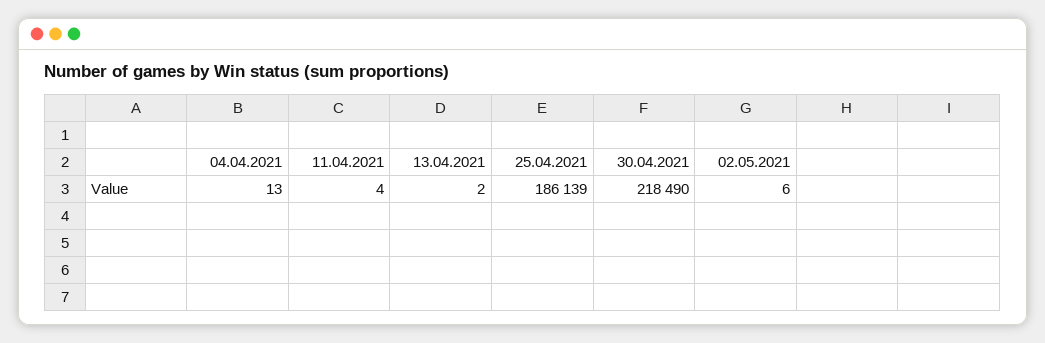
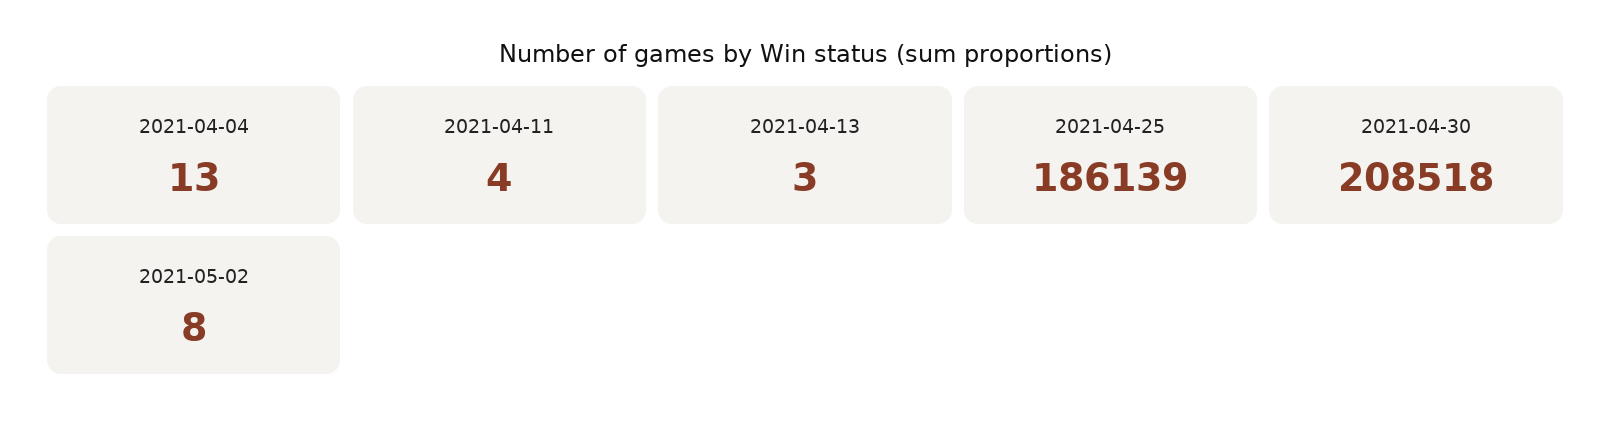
13.04.2021: 2 -> 3
30.04.2021: 218490 -> 208518
02.05.2021: 6 -> 8

